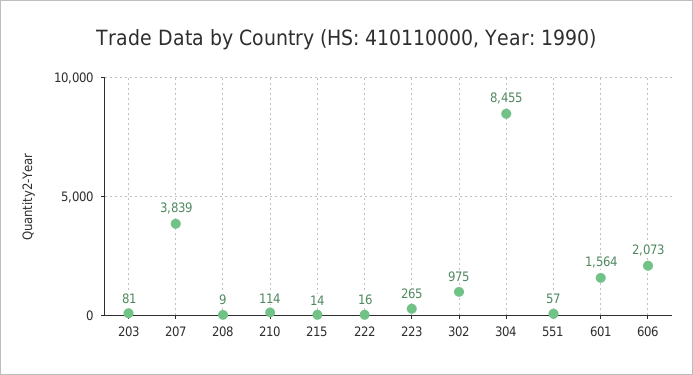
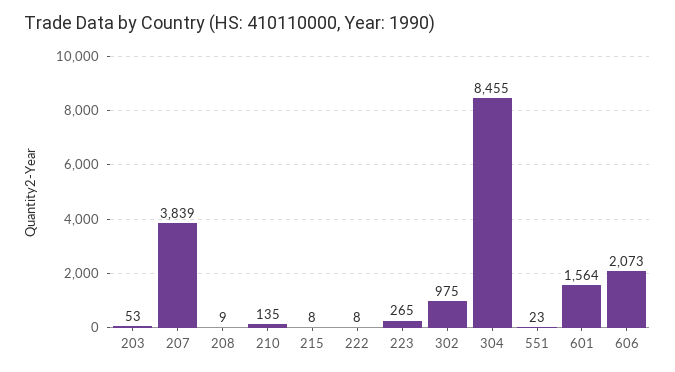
203: 81 -> 53
210: 114 -> 135
215: 14 -> 8
222: 16 -> 8
551: 57 -> 23

